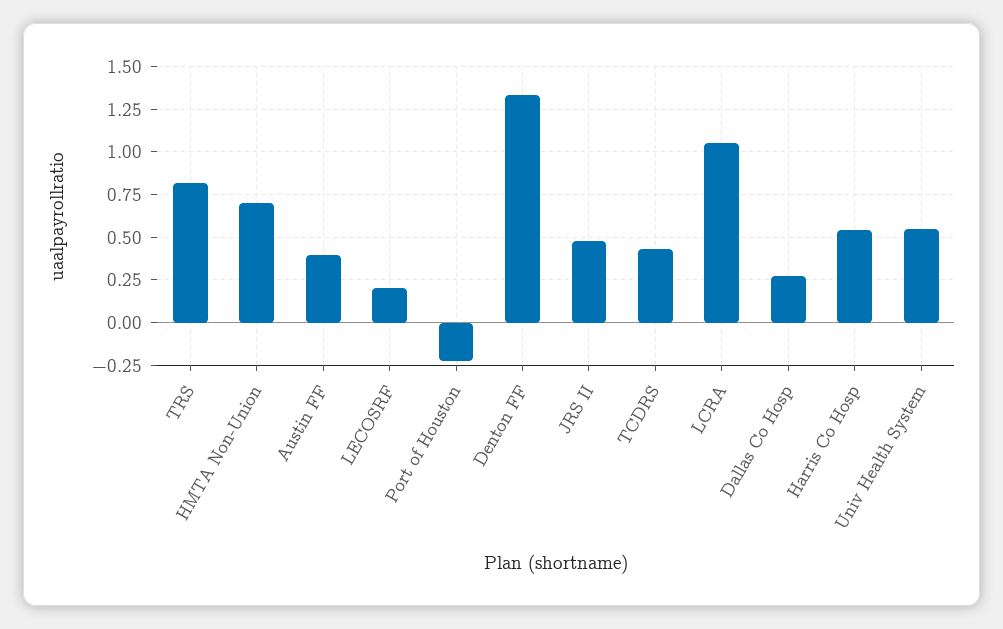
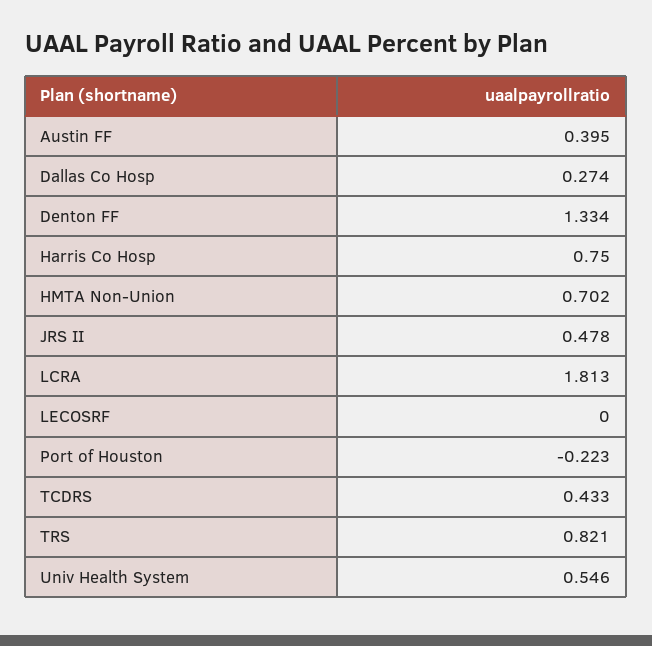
LECOSRF: 0.2 -> 0
LCRA: 1.05 -> 1.813
Harris Co Hosp: 0.55 -> 0.75

